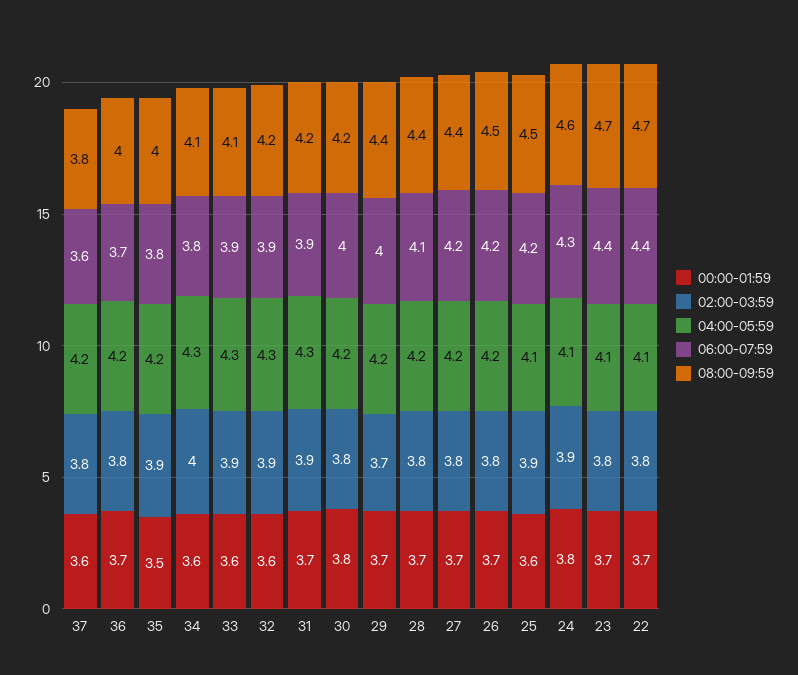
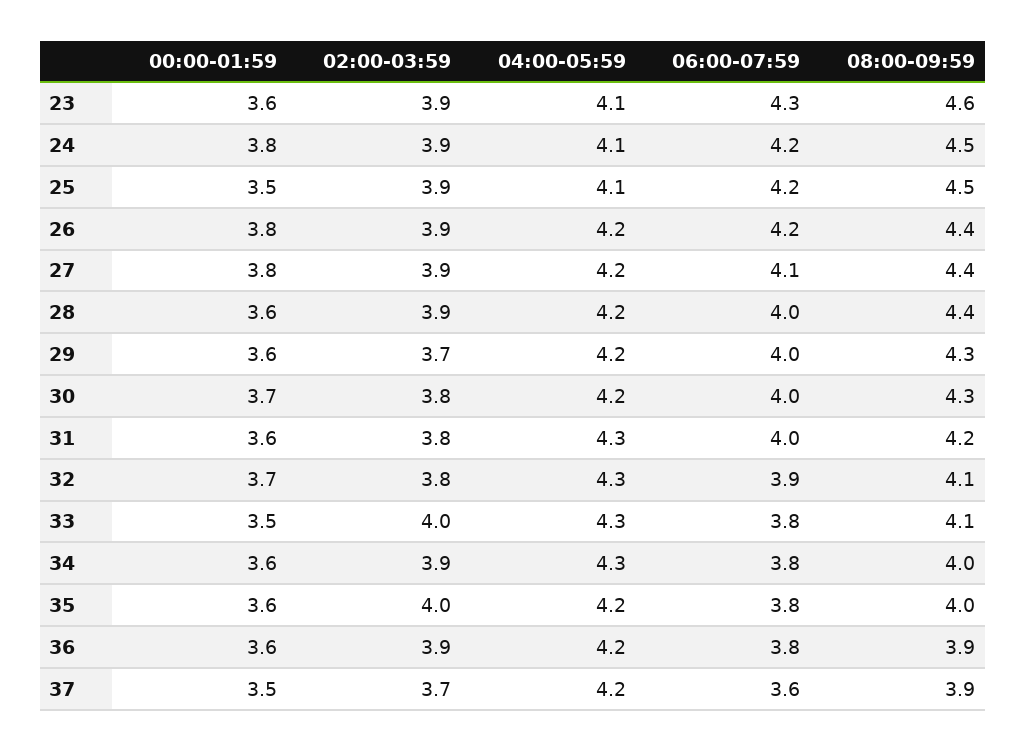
00:00-01:59, 37: 3.6 -> 3.5
02:00-03:59, 37: 3.8 -> 3.7
08:00-09:59, 37: 3.8 -> 3.9
00:00-01:59, 36: 3.7 -> 3.6
02:00-03:59, 36: 3.8 -> 3.9
06:00-07:59, 36: 3.7 -> 3.8
08:00-09:59, 36: 4 -> 3.9
00:00-01:59, 35: 3.5 -> 3.6
02:00-03:59, 35: 3.9 -> 4
02:00-03:59, 34: 4 -> 3.9
08:00-09:59, 34: 4.1 -> 4
00:00-01:59, 33: 3.6 -> 3.5
02:00-03:59, 33: 3.9 -> 4
06:00-07:59, 33: 3.9 -> 3.8
00:00-01:59, 32: 3.6 -> 3.7
02:00-03:59, 32: 3.9 -> 3.8
08:00-09:59, 32: 4.2 -> 4.1
00:00-01:59, 31: 3.7 -> 3.6
02:00-03:59, 31: 3.9 -> 3.8
06:00-07:59, 31: 3.9 -> 4
00:00-01:59, 30: 3.8 -> 3.7
08:00-09:59, 30: 4.2 -> 4.3
00:00-01:59, 29: 3.7 -> 3.6
08:00-09:59, 29: 4.4 -> 4.3
00:00-01:59, 28: 3.7 -> 3.6
02:00-03:59, 28: 3.8 -> 3.9
06:00-07:59, 28: 4.1 -> 4
00:00-01:59, 27: 3.7 -> 3.8
02:00-03:59, 27: 3.8 -> 3.9
06:00-07:59, 27: 4.2 -> 4.1
00:00-01:59, 26: 3.7 -> 3.8
02:00-03:59, 26: 3.8 -> 3.9
08:00-09:59, 26: 4.5 -> 4.4
00:00-01:59, 25: 3.6 -> 3.5
06:00-07:59, 24: 4.3 -> 4.2
08:00-09:59, 24: 4.6 -> 4.5
00:00-01:59, 23: 3.7 -> 3.6
02:00-03:59, 23: 3.8 -> 3.9
06:00-07:59, 23: 4.4 -> 4.3
08:00-09:59, 23: 4.7 -> 4.6
00:00-01:59, 22: 3.7 -> none
02:00-03:59, 22: 3.8 -> none
04:00-05:59, 22: 4.1 -> none
06:00-07:59, 22: 4.4 -> none
08:00-09:59, 22: 4.7 -> none

